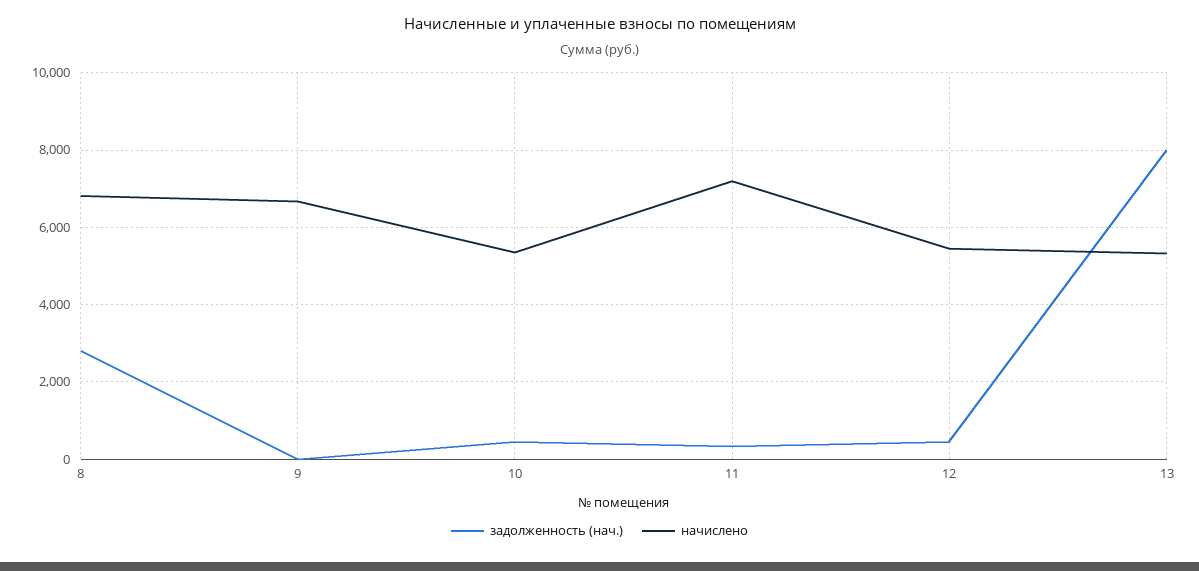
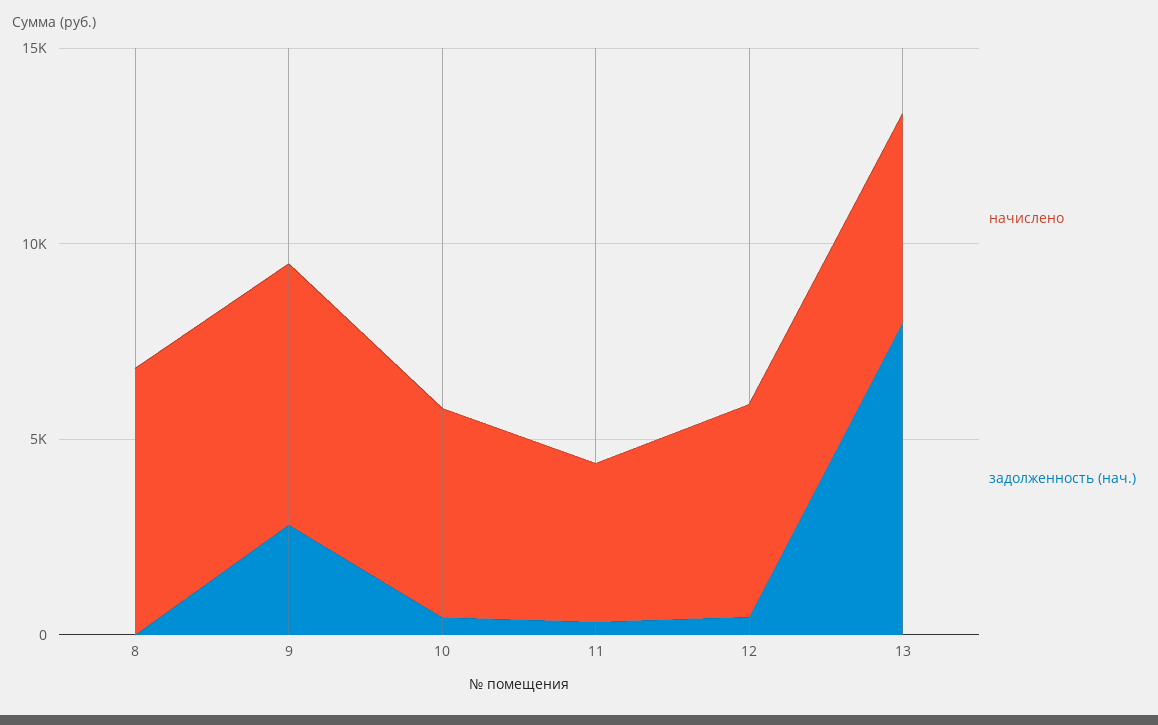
задолженность (нач.), 8: 2800 -> 0
задолженность (нач.), 9: 0 -> 3000
начислено, 11: 7200 -> 4000

